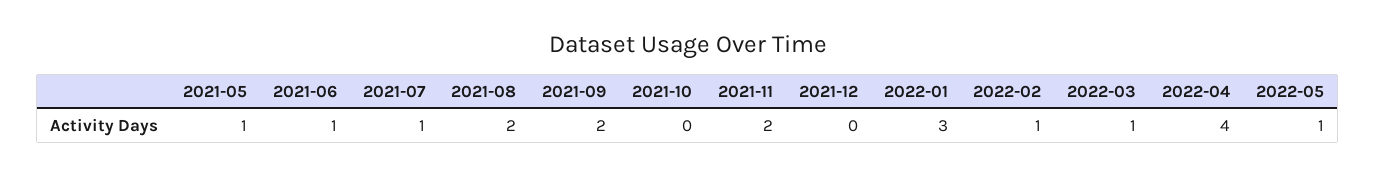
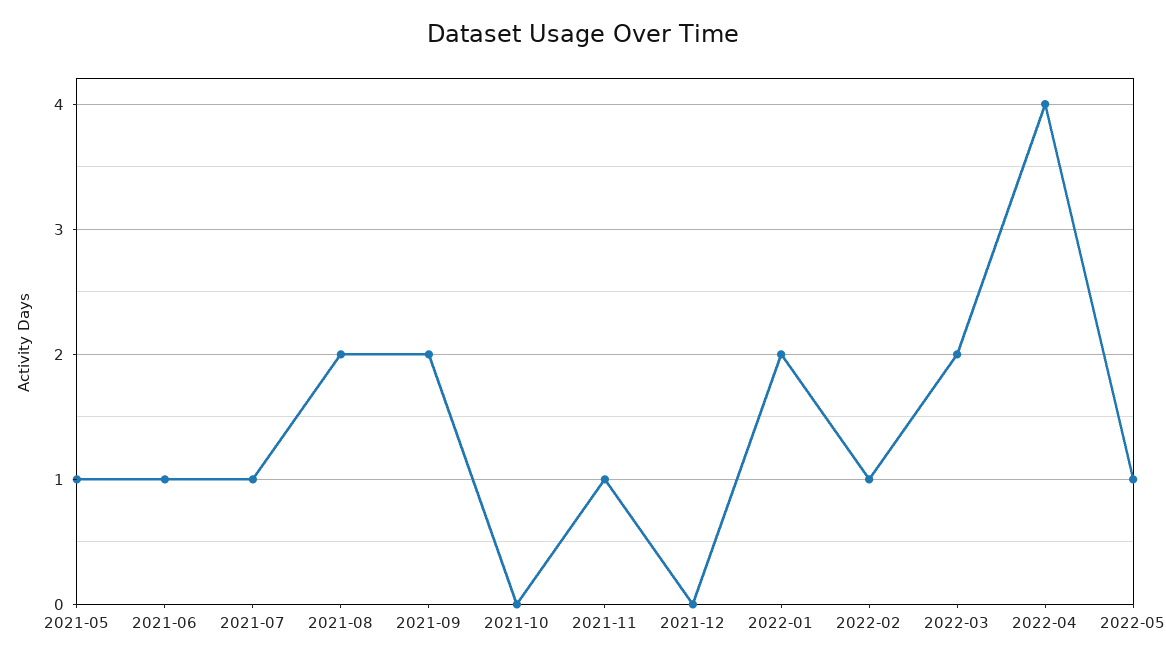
2021-11: 2 -> 1
2022-01: 3 -> 2
2022-03: 1 -> 2

